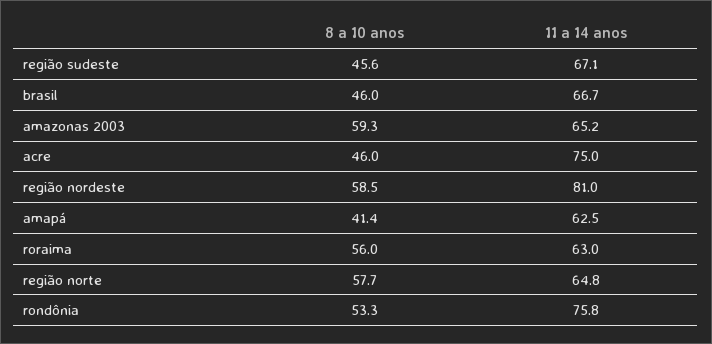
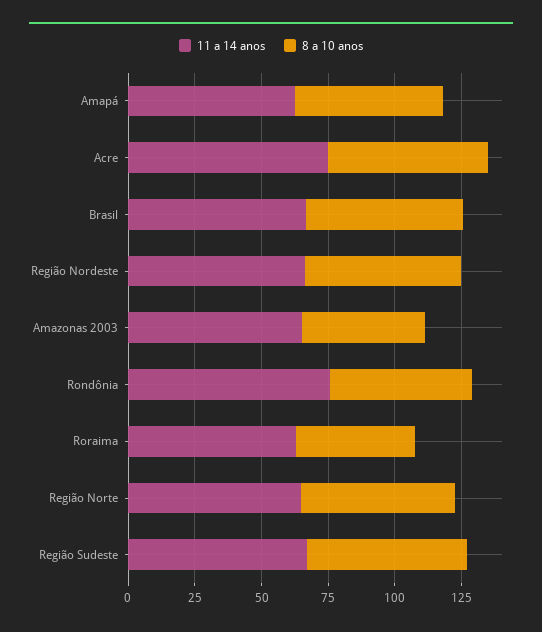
8 a 10 anos, região sudeste: 45.6 -> 60
8 a 10 anos, brasil: 46 -> 60
8 a 10 anos, amazonas 2003: 59.3 -> 45
8 a 10 anos, acre: 46 -> 60
11 a 14 anos, região nordeste: 81 -> 65
8 a 10 anos, amapá: 41.4 -> 55
8 a 10 anos, roraima: 56 -> 45

